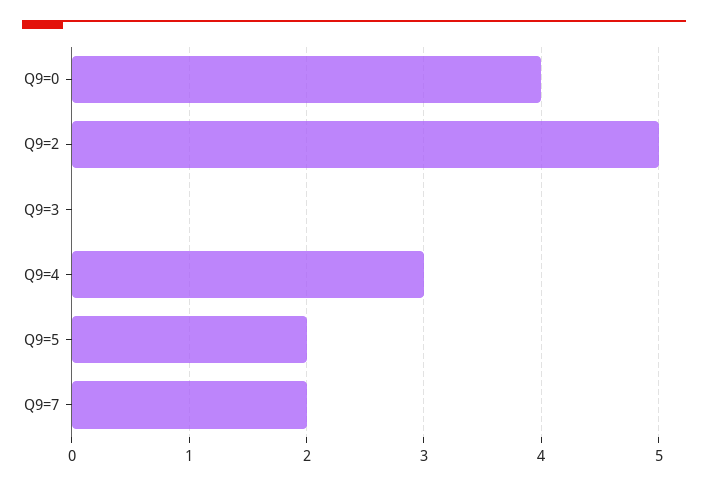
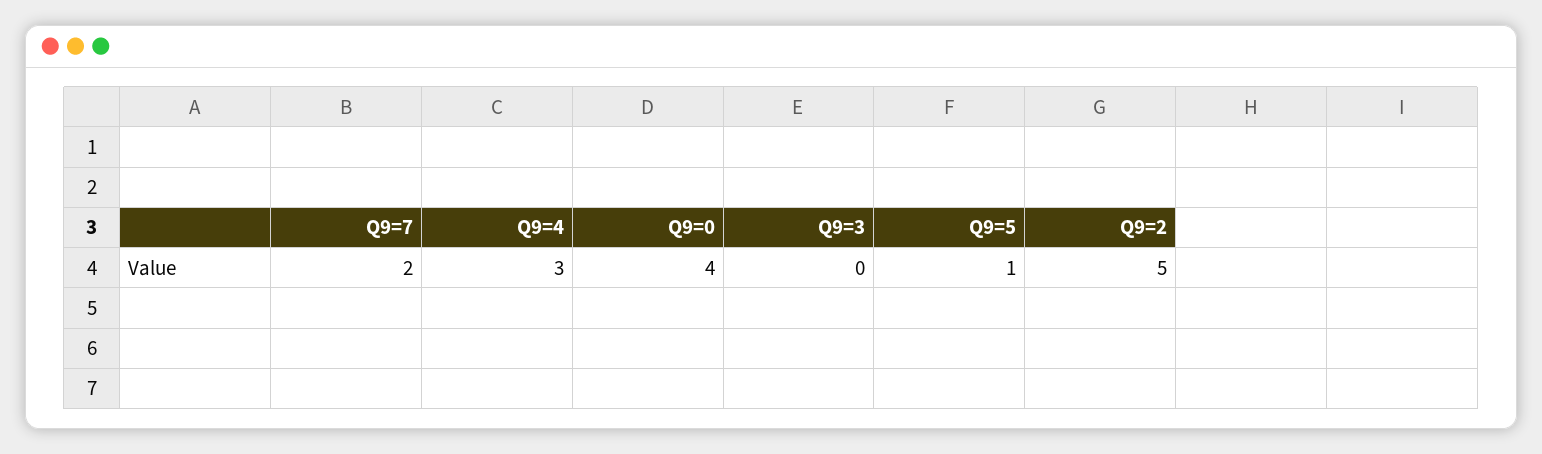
Q9=5: 2 -> 1

